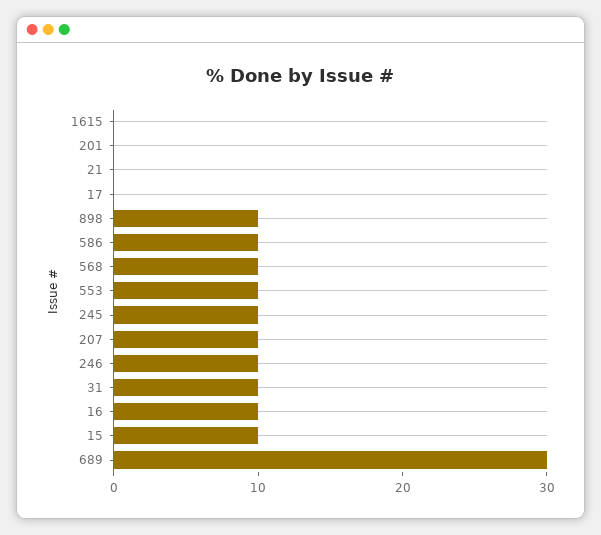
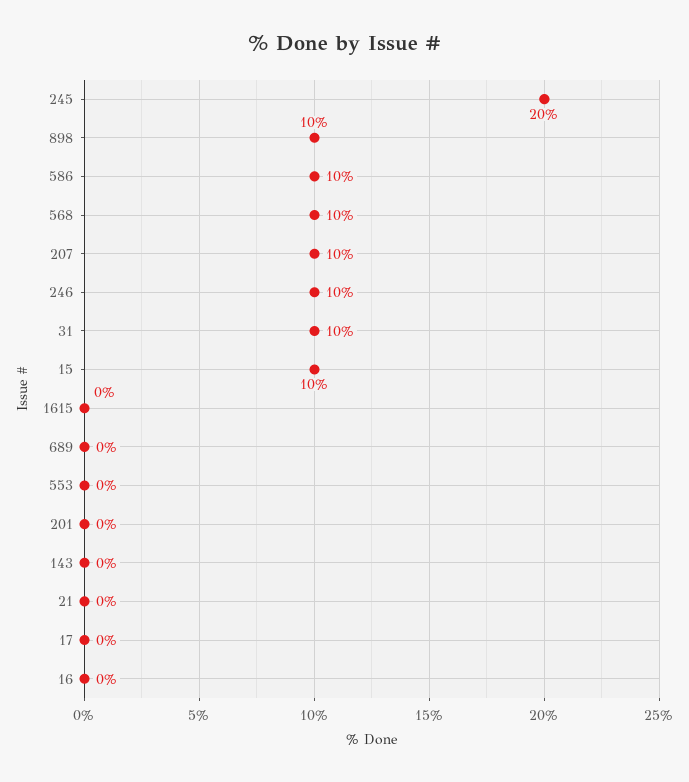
553: 10 -> 0
245: 10 -> 20
16: 10 -> 0
689: 30 -> 0
143: none -> 0

